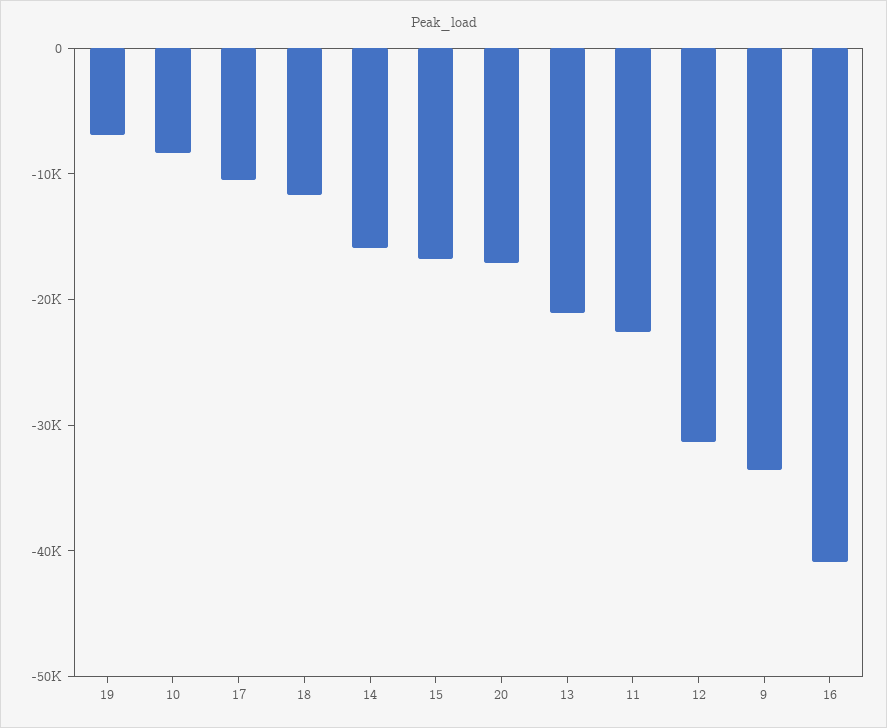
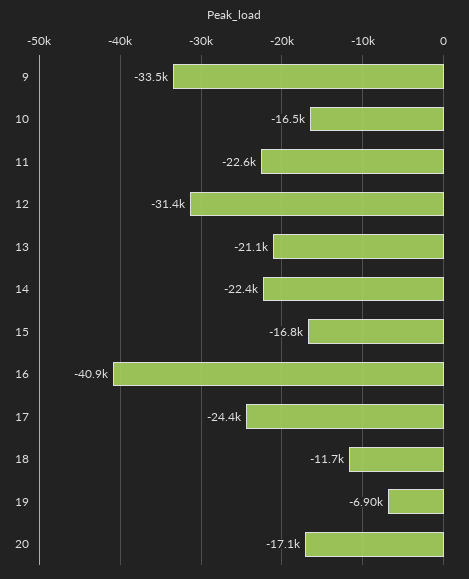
10: -8000 -> -16500
17: -10000 -> -24400
14: -16000 -> -22400

